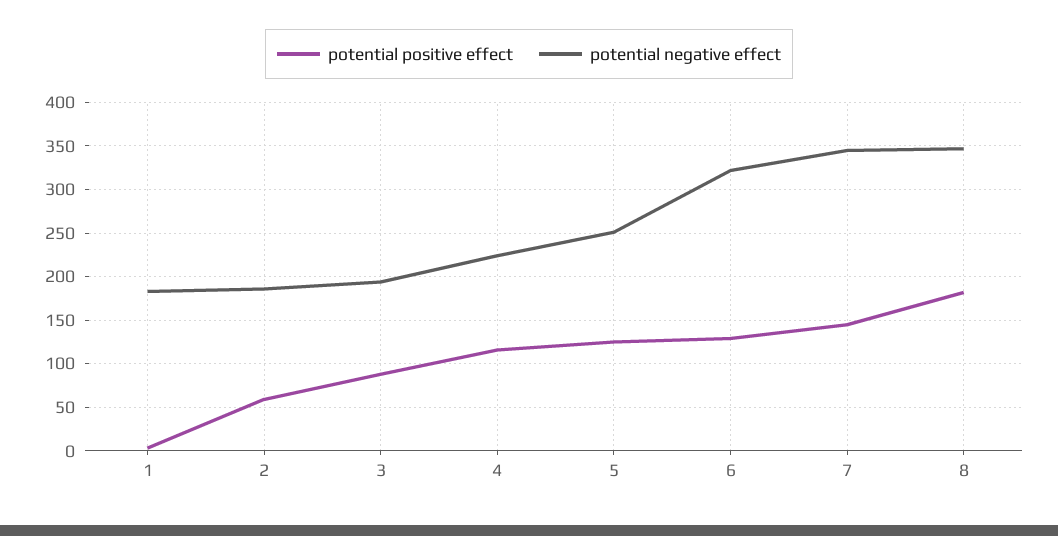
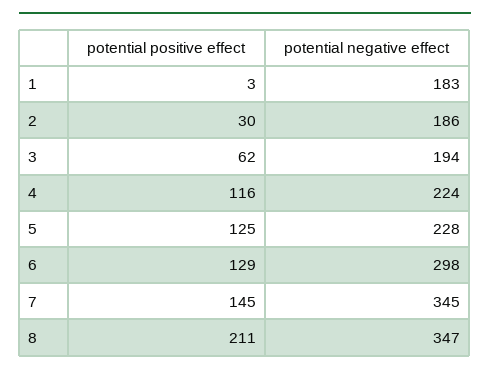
potential positive effect, 2: 60 -> 30
potential positive effect, 3: 90 -> 62
potential negative effect, 5: 250 -> 228
potential negative effect, 6: 320 -> 298
potential positive effect, 8: 180 -> 211

